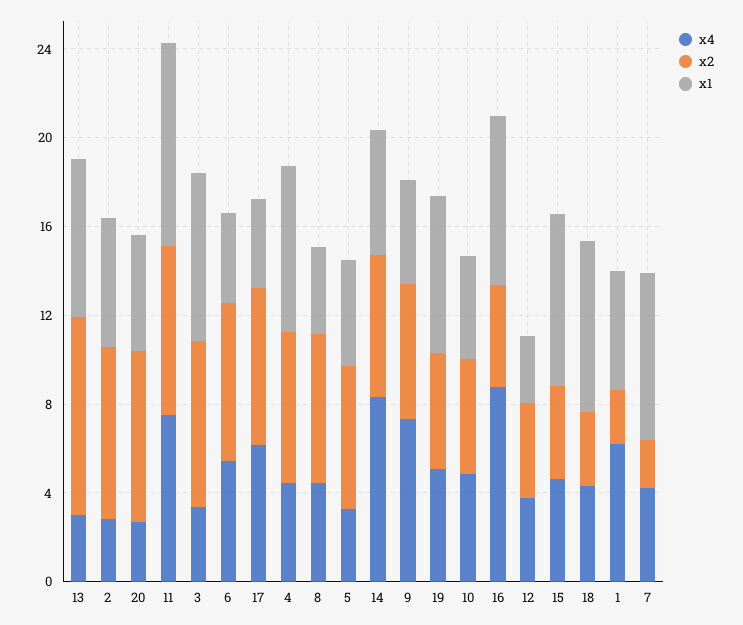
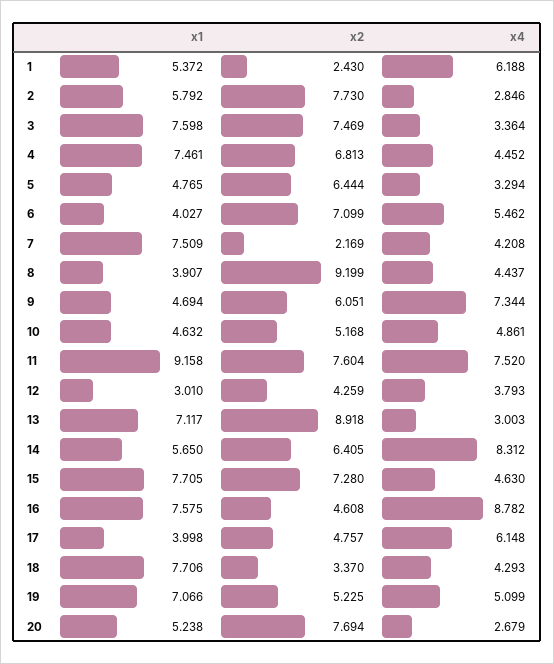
x2, 17: 7 -> 4.757
x2, 8: 7 -> 9.199
x2, 15: 4 -> 7.28

